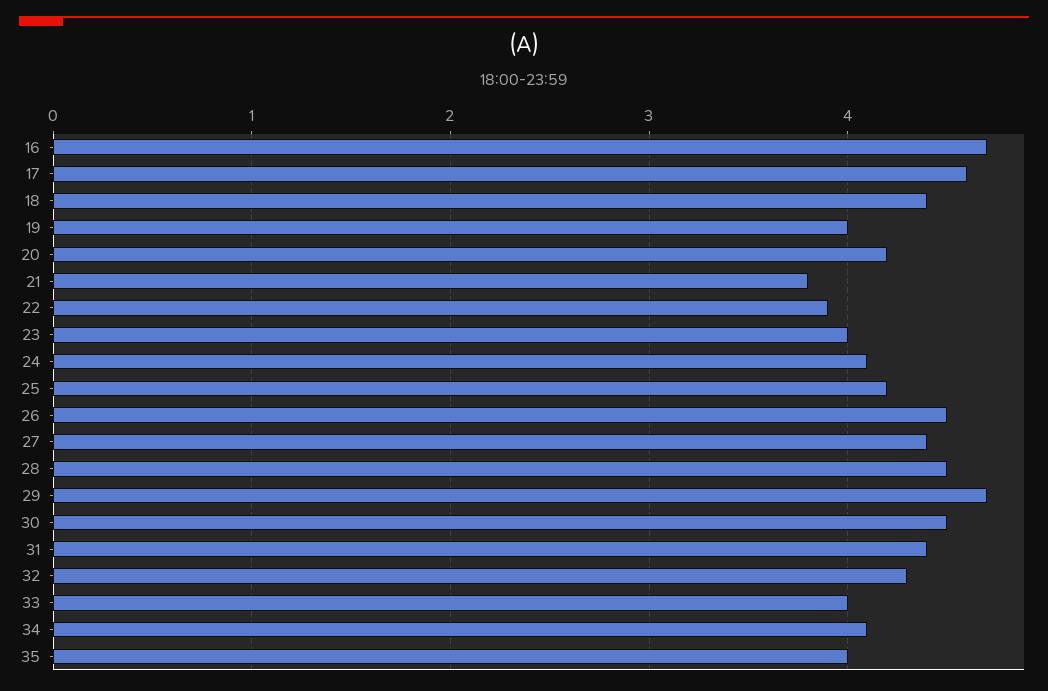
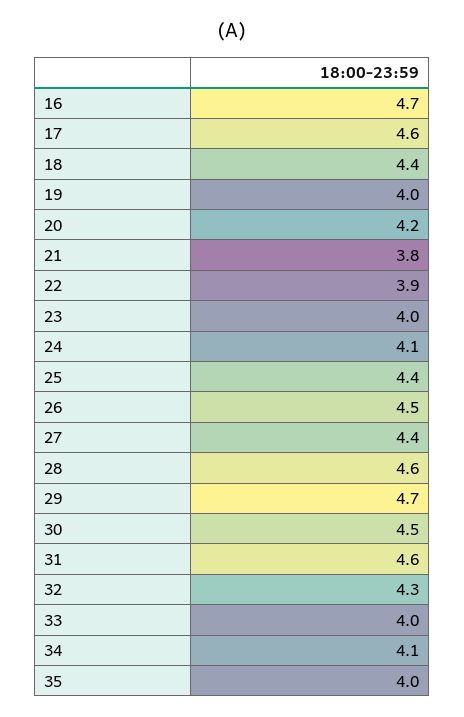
25: 4.2 -> 4.4
28: 4.5 -> 4.6
31: 4.4 -> 4.6

